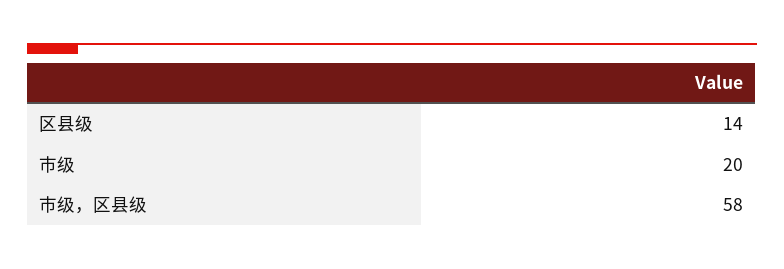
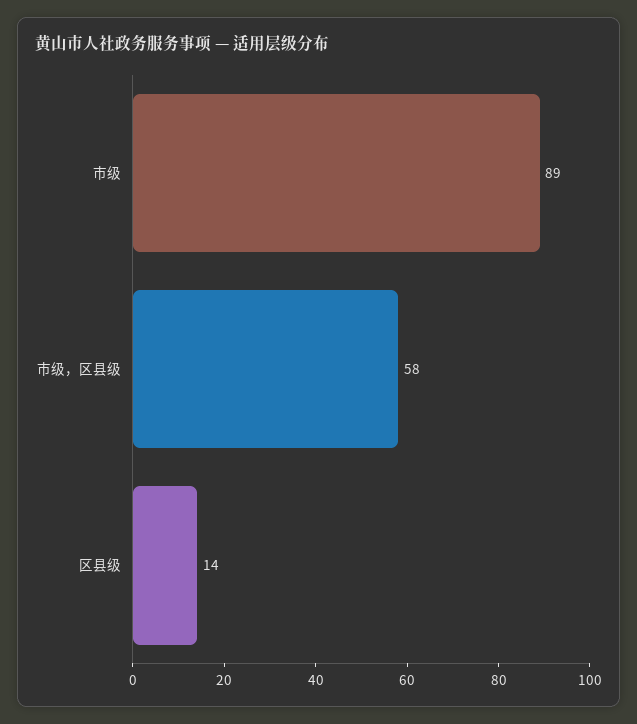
市级: 20 -> 89

